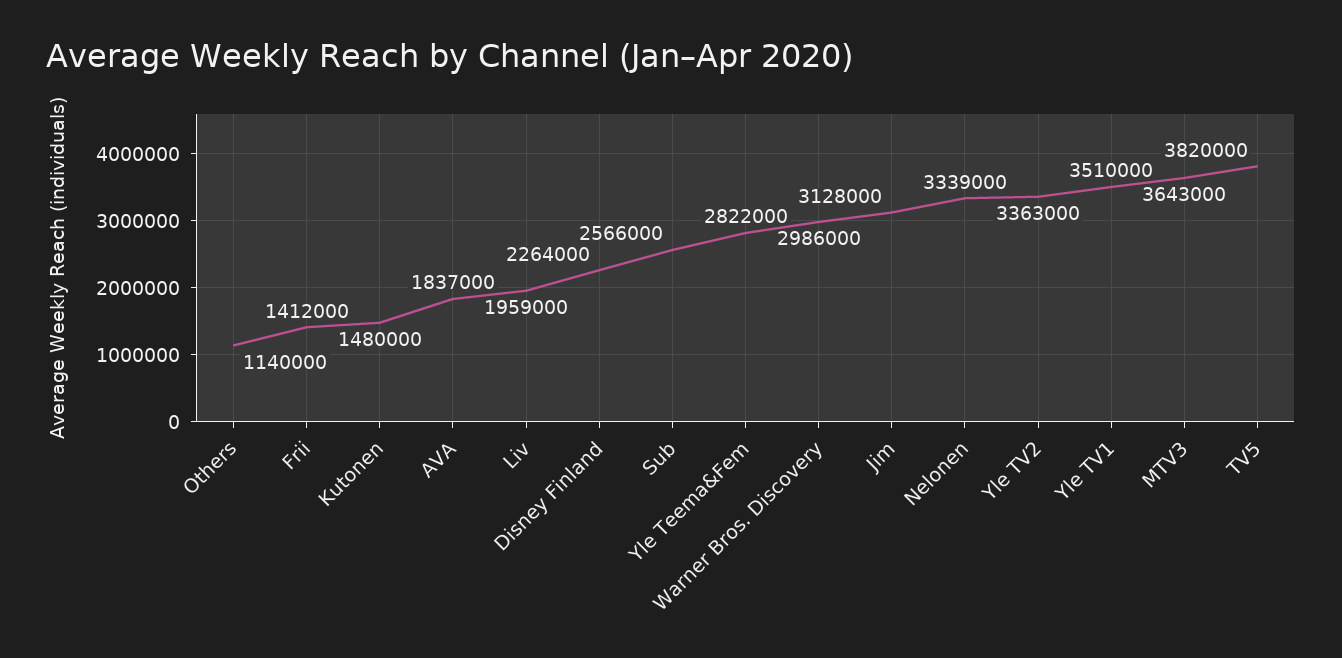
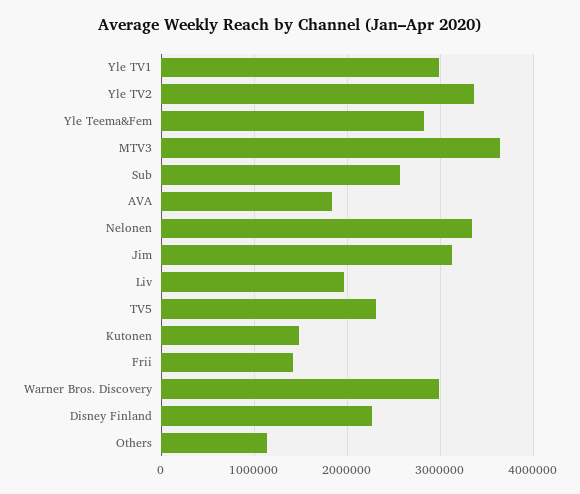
Yle TV1: 3510000 -> 3000000
TV5: 3820000 -> 2300000

